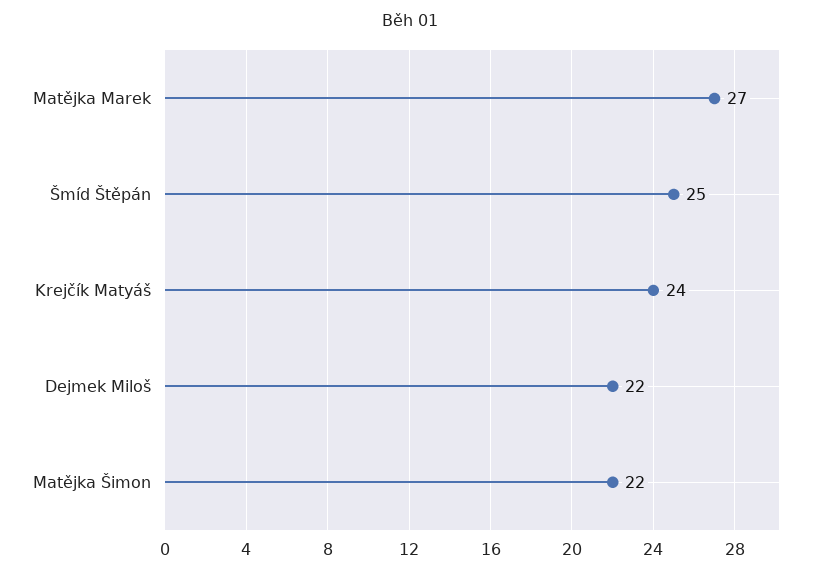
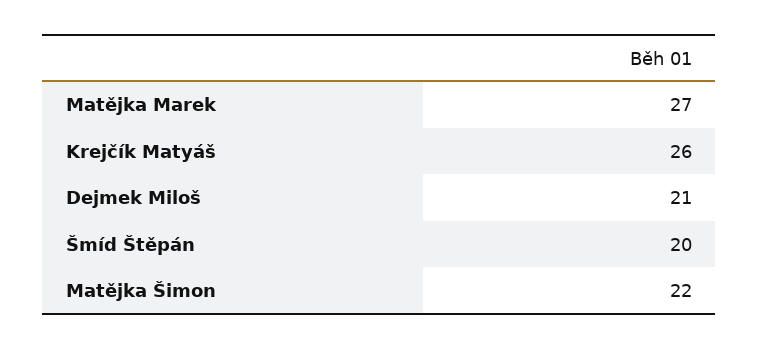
Šmíd Štěpán: 25 -> 20
Krejčík Matyáš: 24 -> 26
Dejmek Miloš: 22 -> 21

